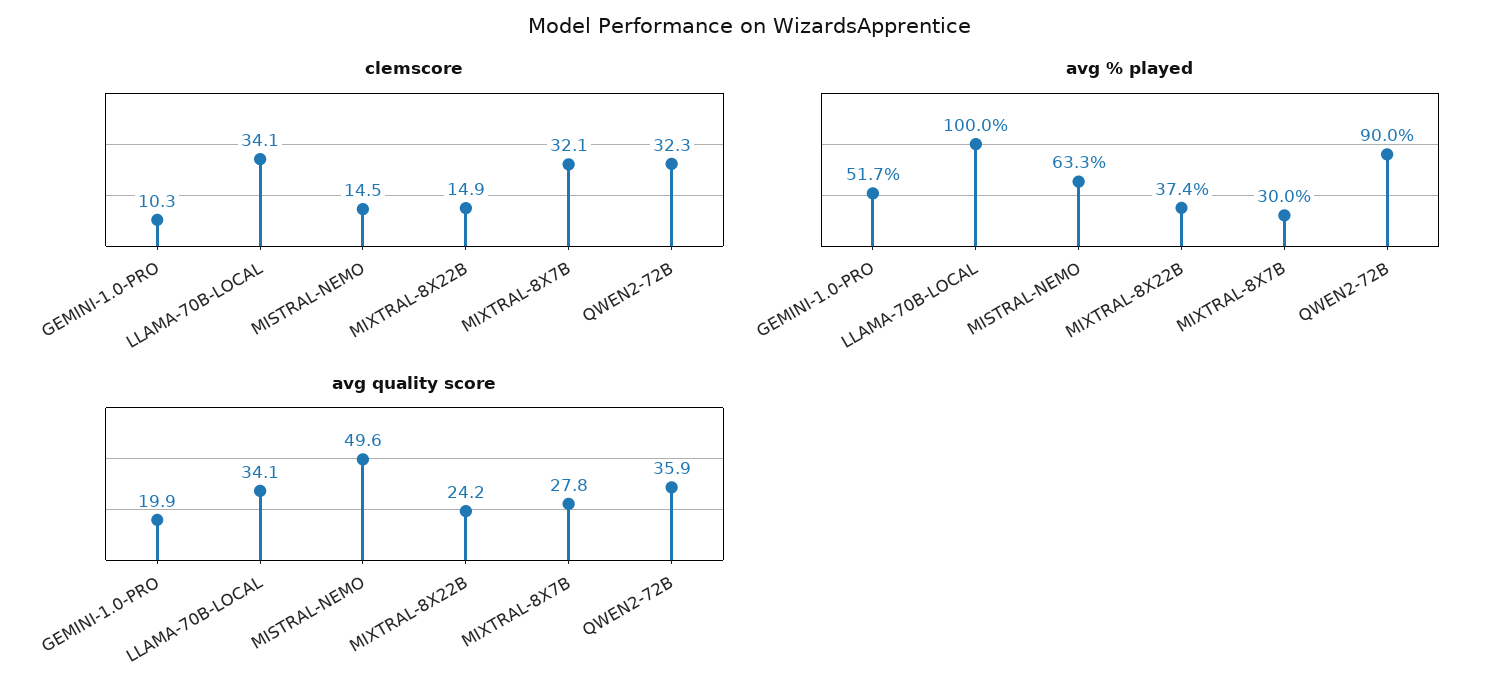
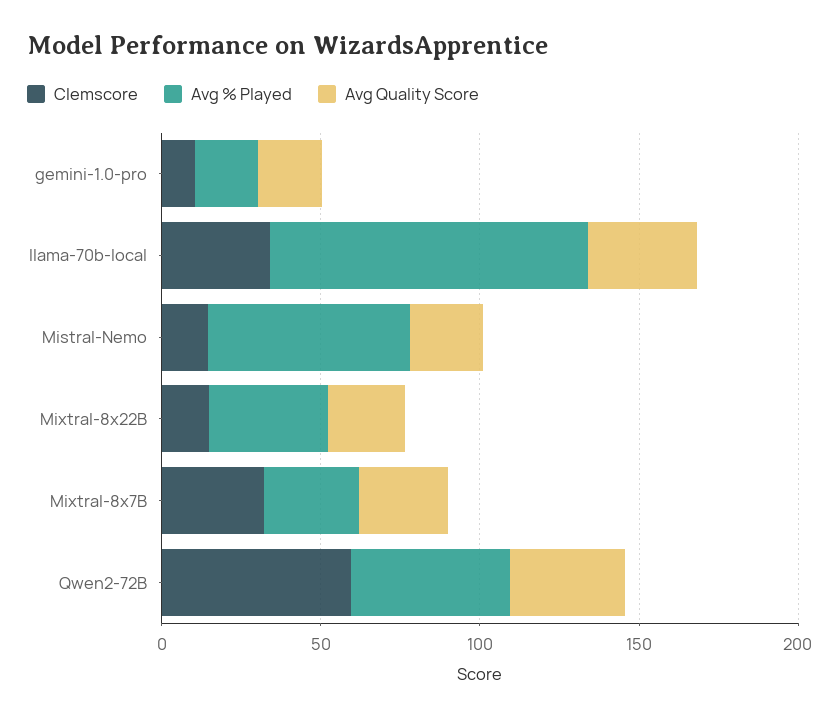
clemscore, QWEN2-72B: 32.3 -> 60
avg % played, GEMINI-1.0-PRO: 51.7 -> 20
avg % played, QWEN2-72B: 90 -> 50
avg quality score, MISTRAL-NEMO: 49.6 -> 20

